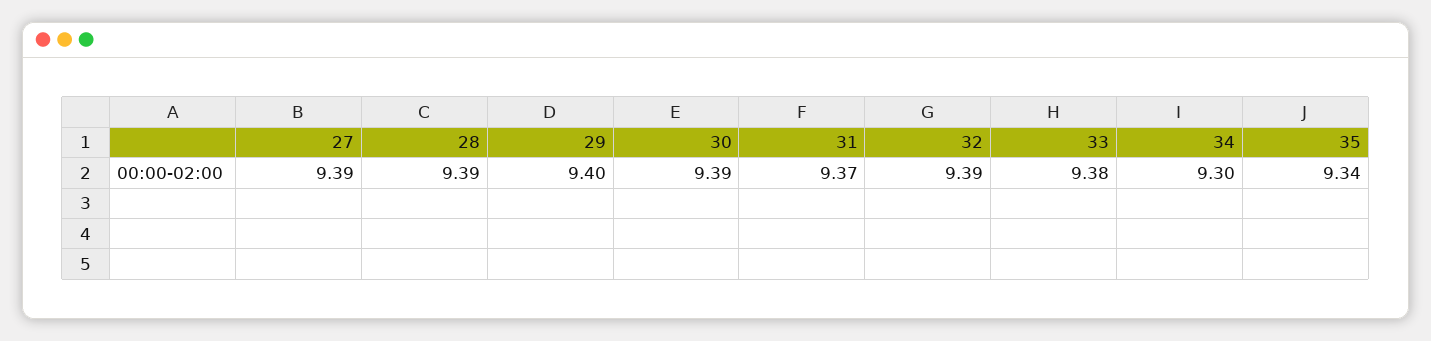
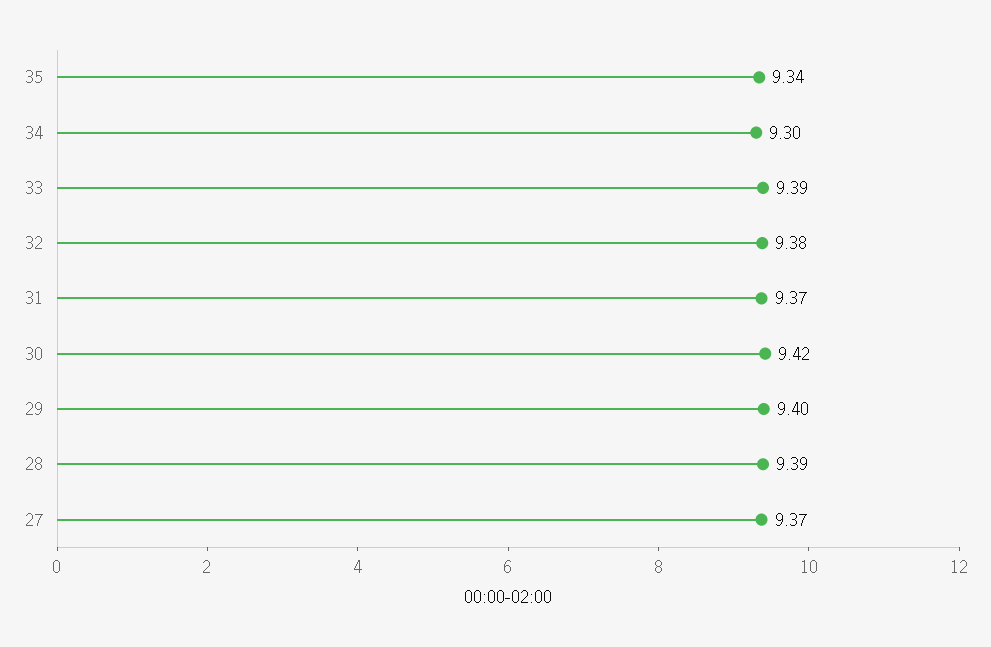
27: 9.39 -> 9.37
30: 9.39 -> 9.42
32: 9.39 -> 9.38
33: 9.38 -> 9.39

